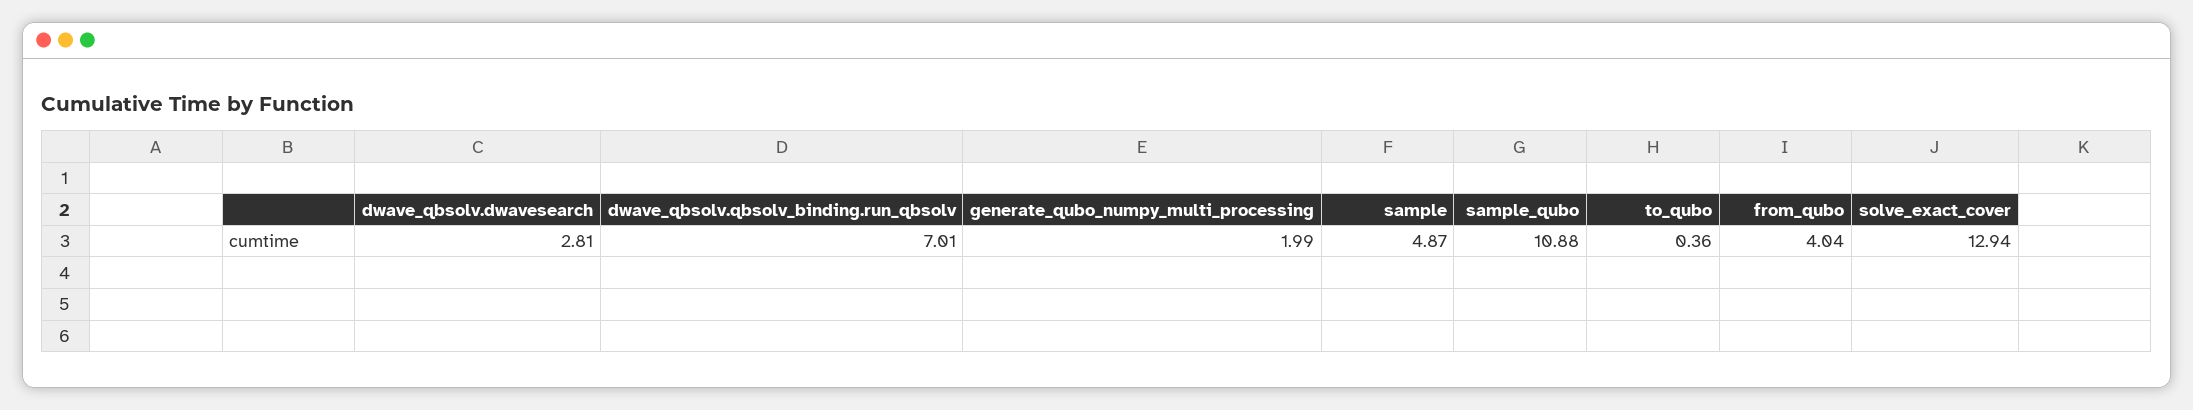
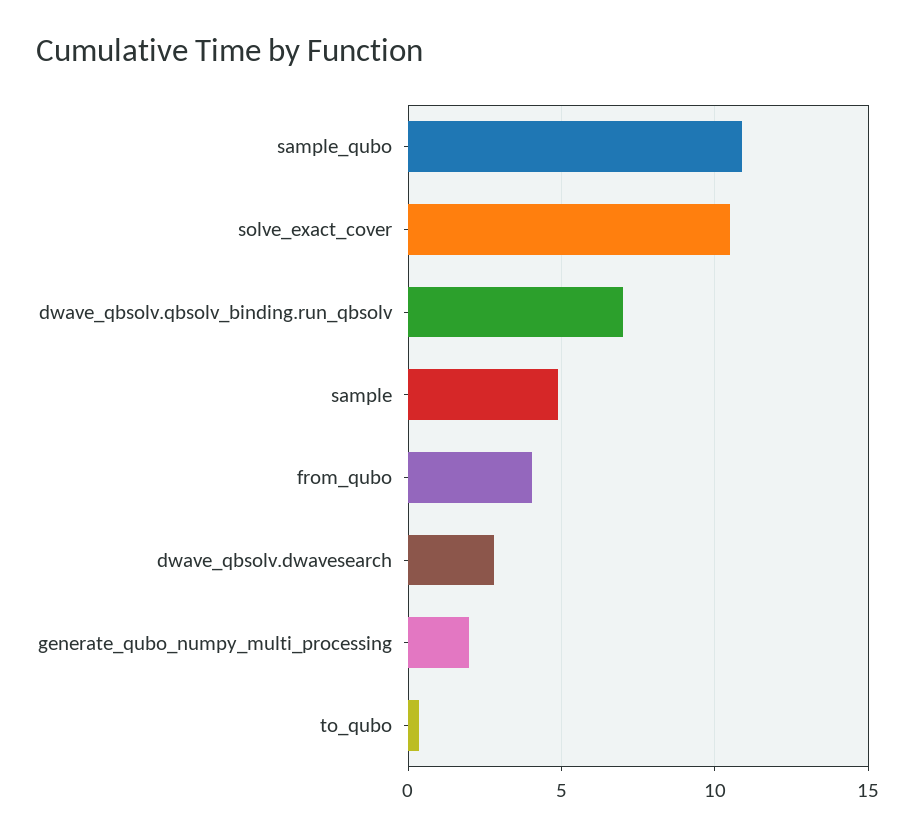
solve_exact_cover: 12.94 -> 10.5

